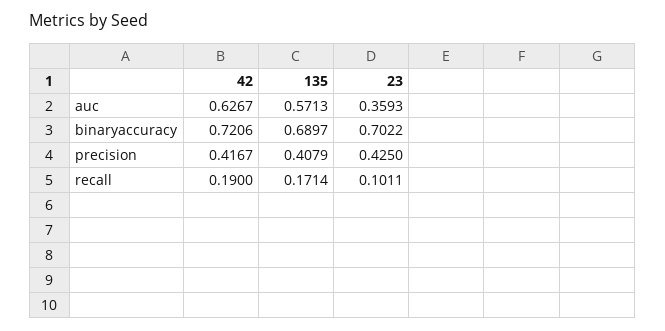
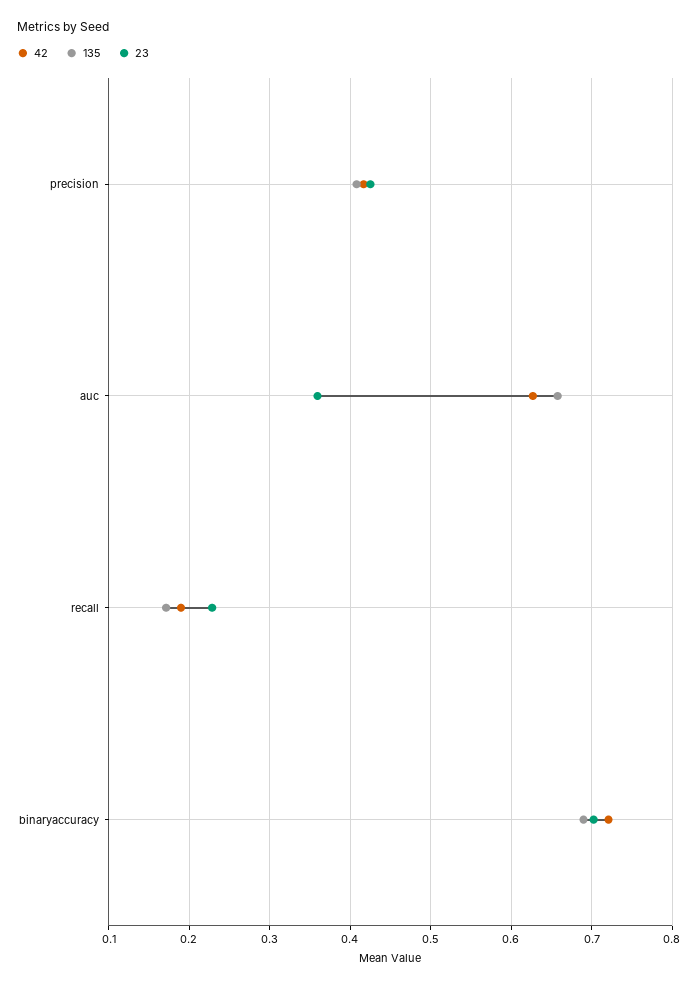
135, auc: 0.5713 -> 0.66
23, recall: 0.1011 -> 0.23

